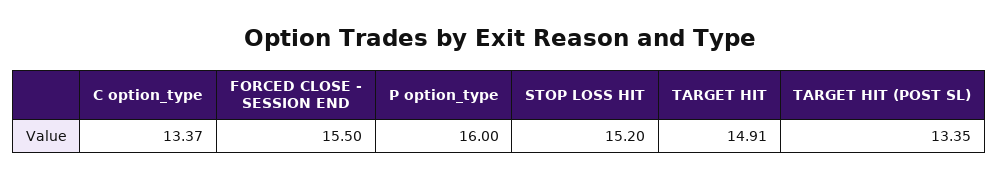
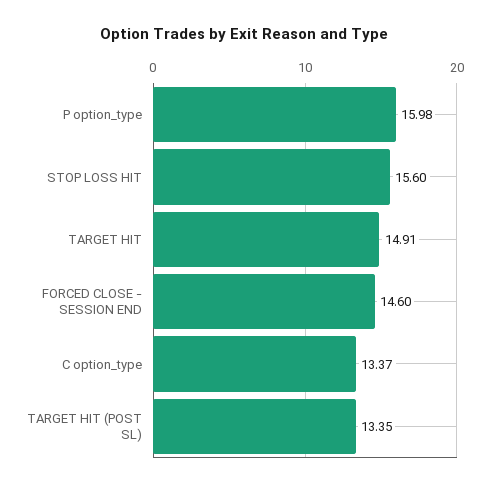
FORCED CLOSE - SESSION END: 15.5 -> 14.6
P option_type: 16 -> 15.98
STOP LOSS HIT: 15.2 -> 15.6

